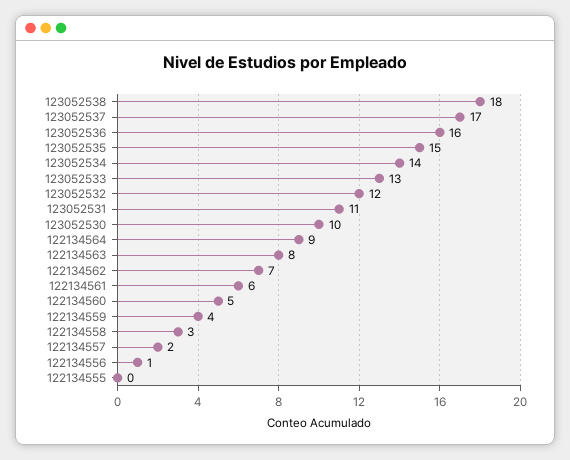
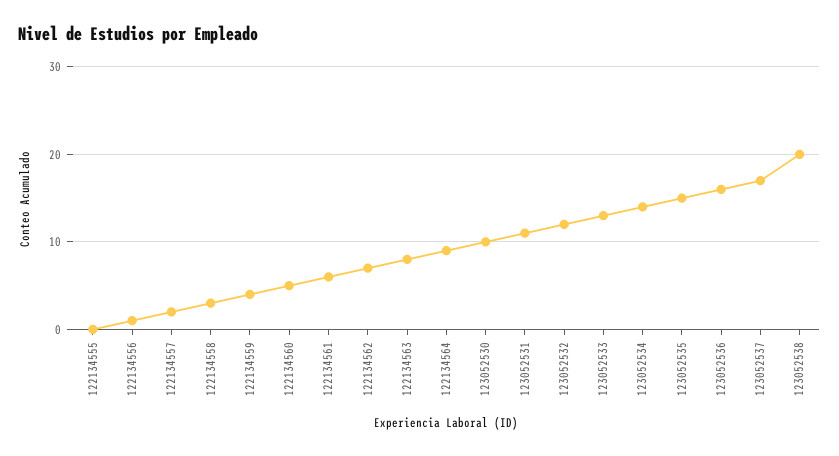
123052538: 18 -> 20

